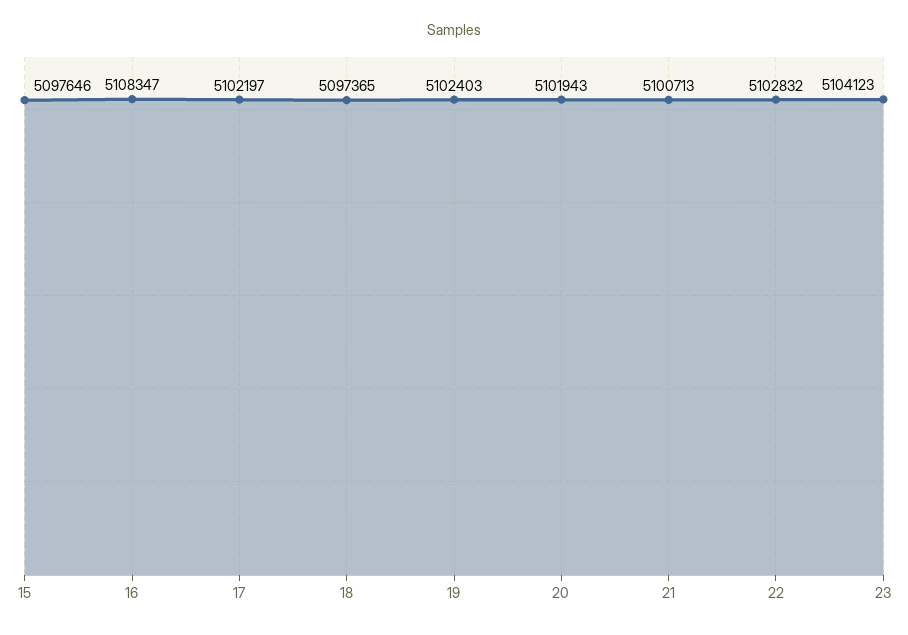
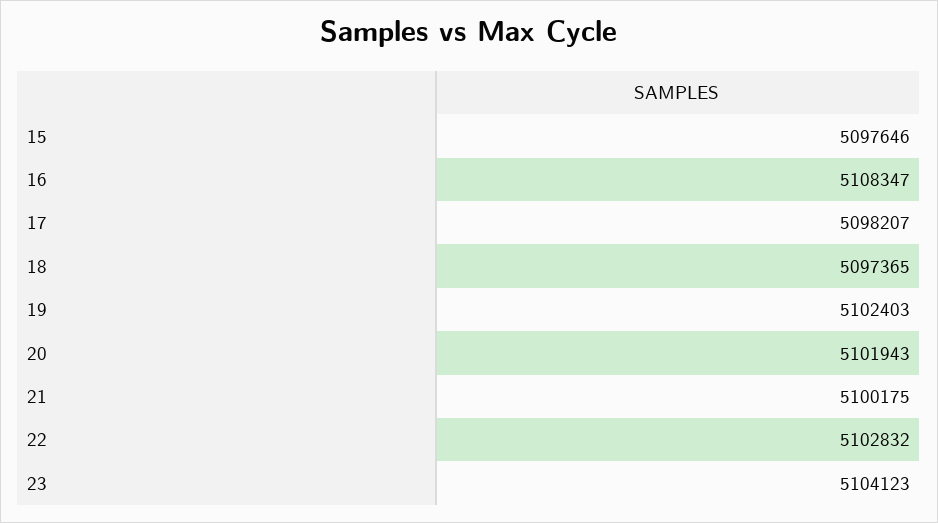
17: 5102197 -> 5098207
21: 5100713 -> 5100175

